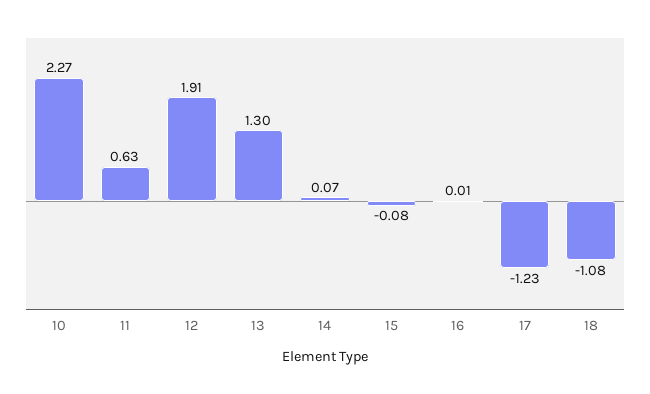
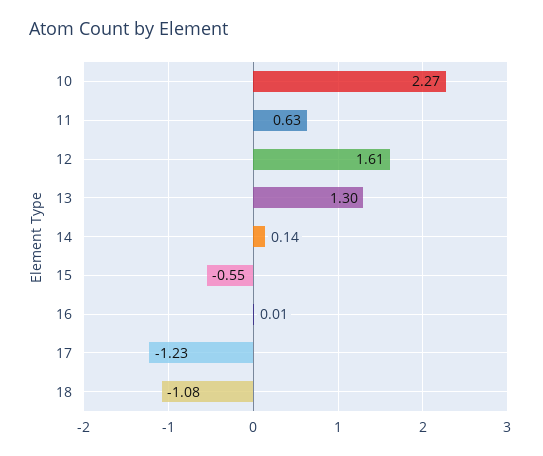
12: 1.91 -> 1.61
14: 0.07 -> 0.14
15: -0.08 -> -0.55

